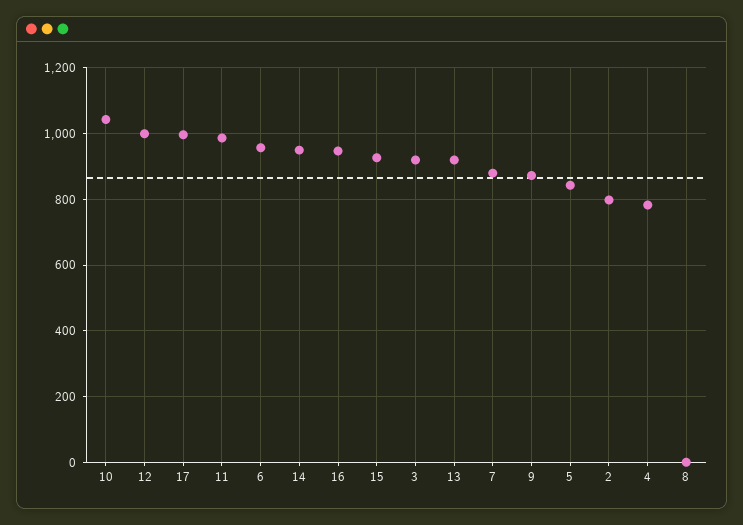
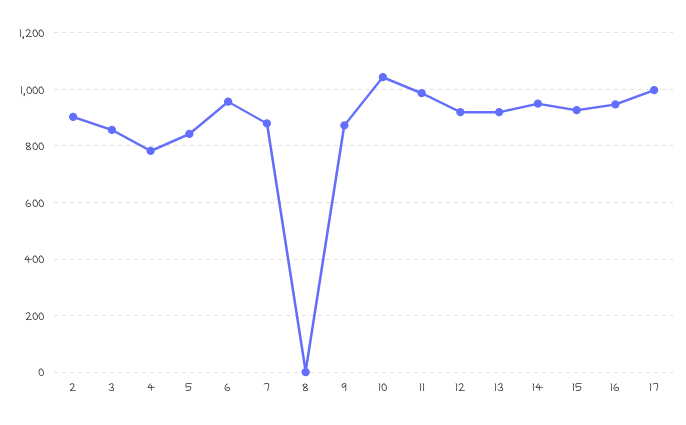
12: 1000 -> 925
3: 920 -> 850
2: 800 -> 900

